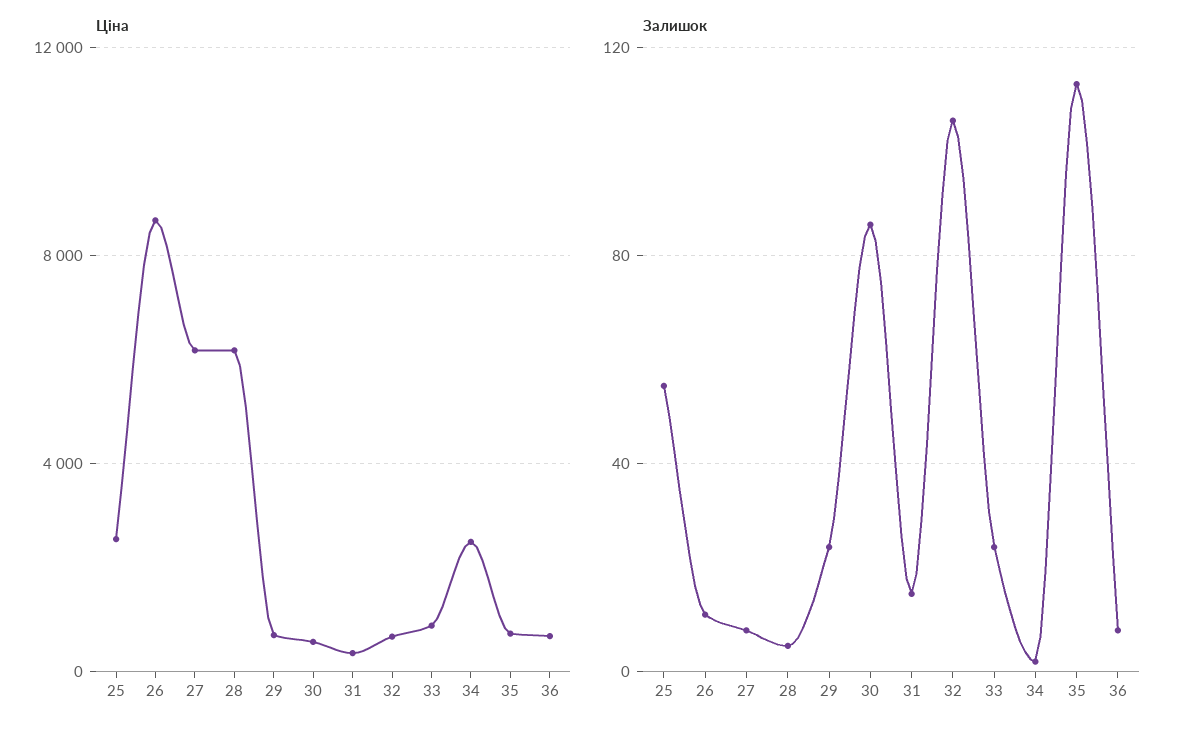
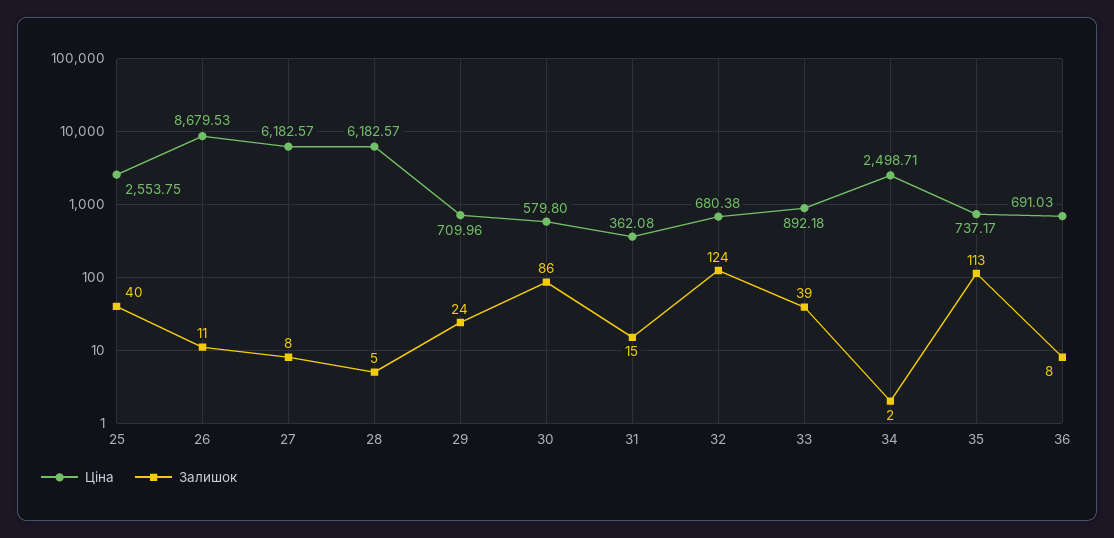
Залишок, 25: 55 -> 40
Залишок, 32: 105 -> 124
Залишок, 33: 25 -> 39

